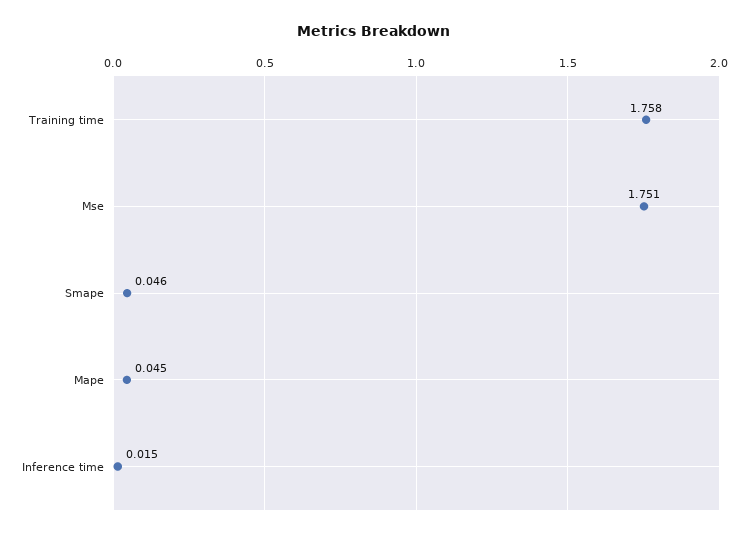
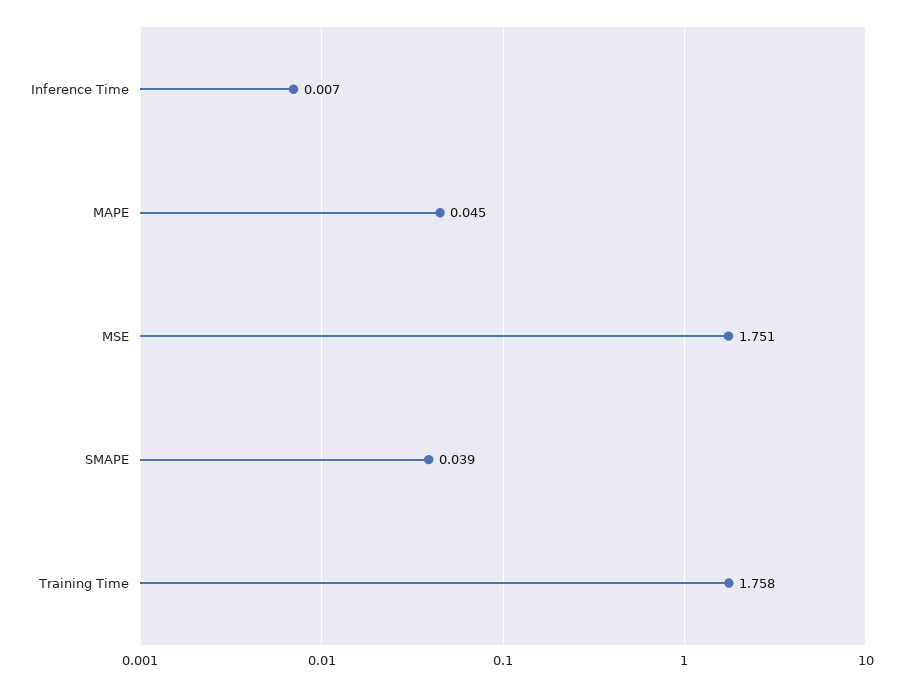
Smape: 0.046 -> 0.039
Inference time: 0.015 -> 0.007

